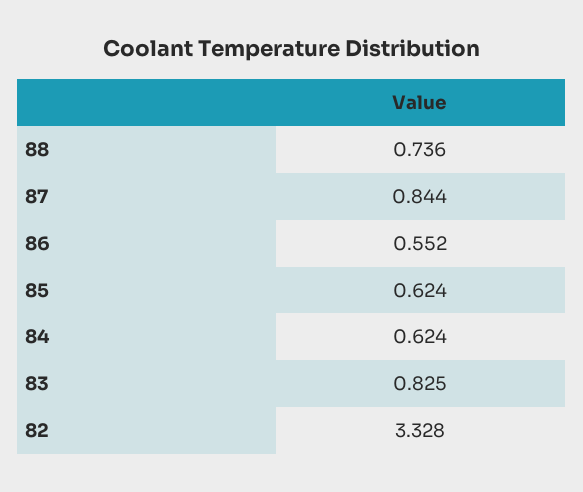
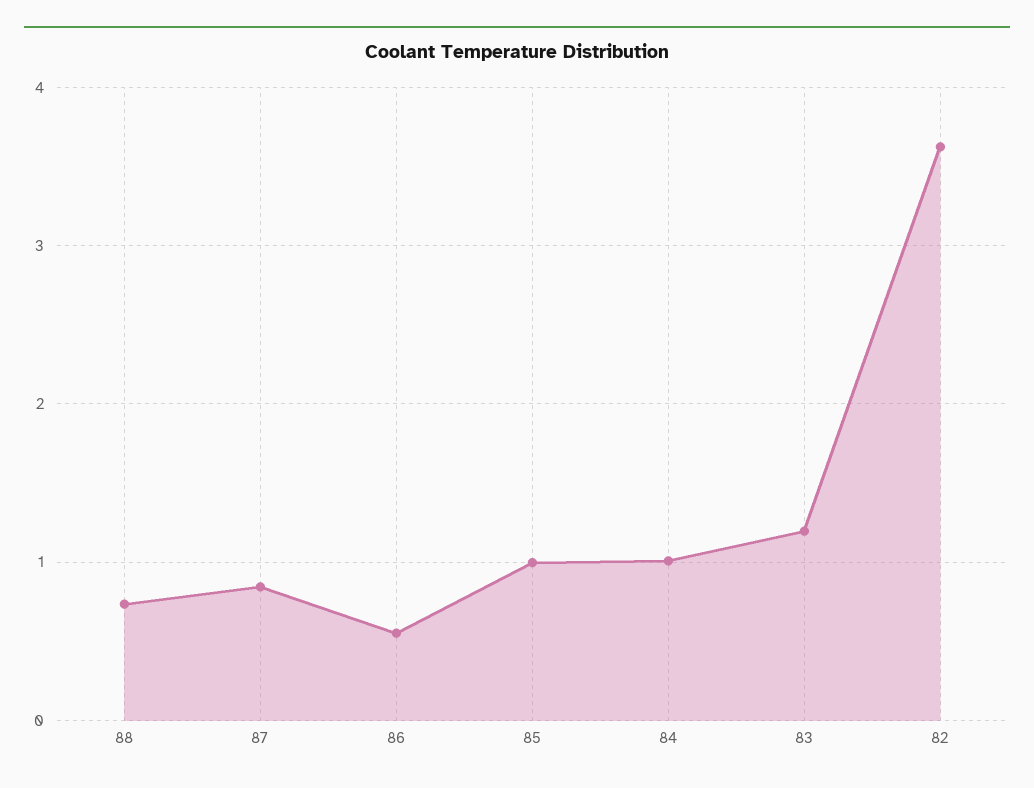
85: 0.624 -> 1
84: 0.624 -> 1
83: 0.825 -> 1.2
82: 3.328 -> 3.6

